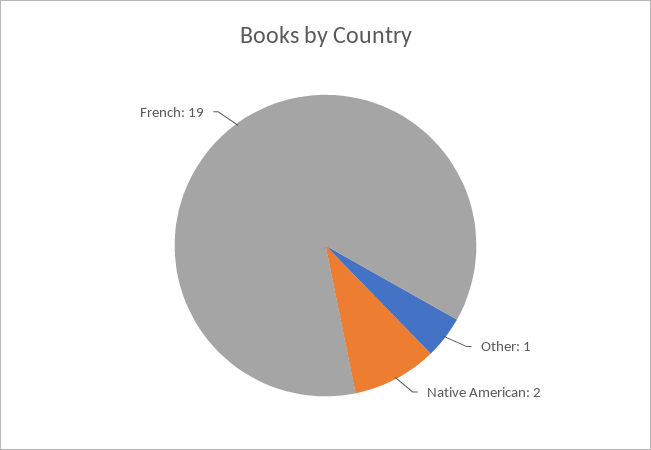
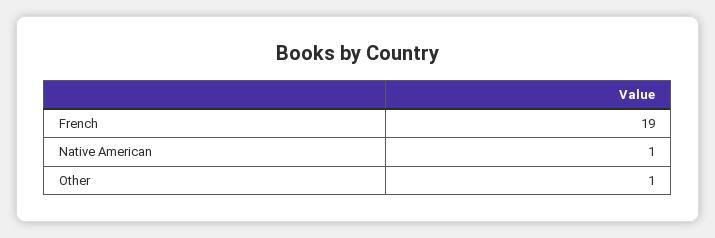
Native American: 2 -> 1

